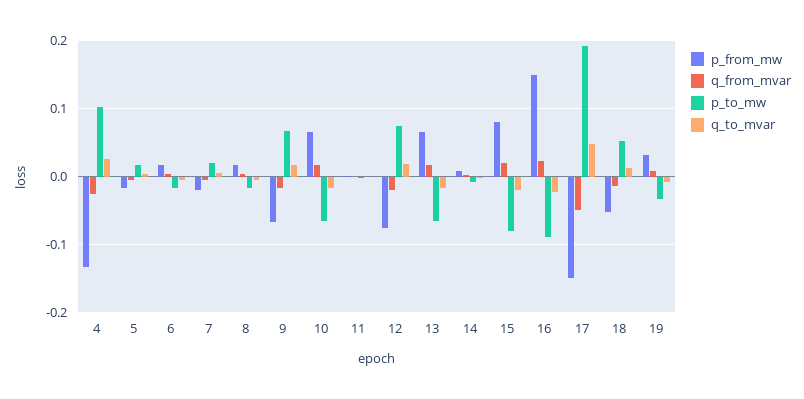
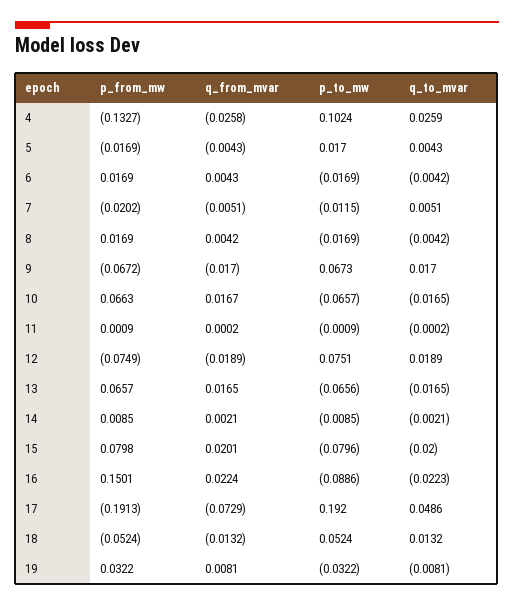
p_to_mw, 7: 0.02 -> -0.0115
p_from_mw, 17: -0.15 -> -0.1913
q_from_mvar, 17: -0.05 -> -0.0729

